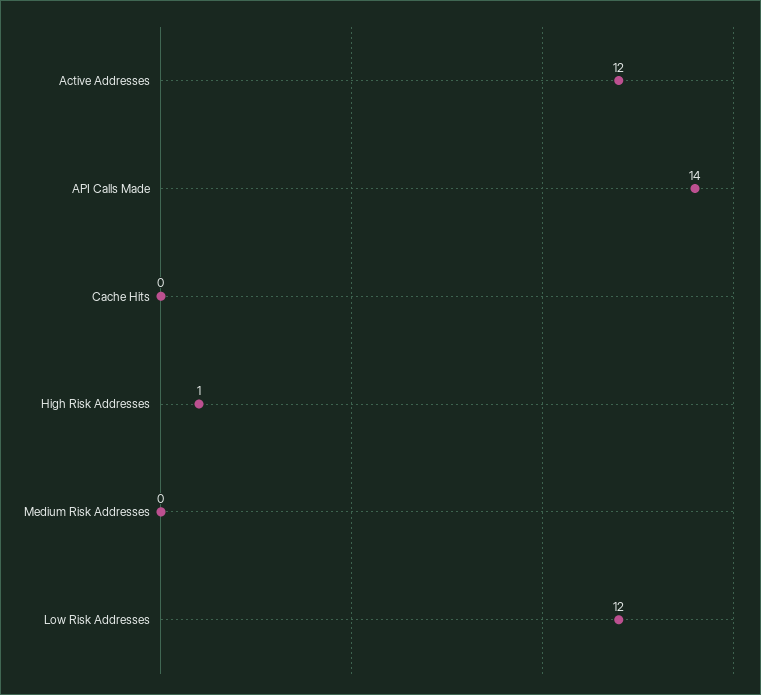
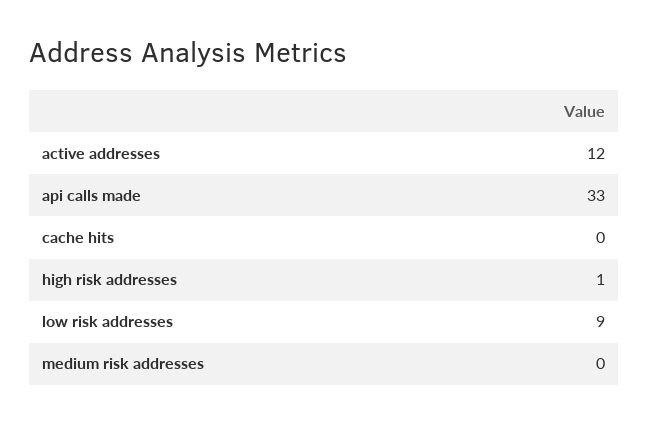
API Calls Made: 14 -> 33
Low Risk Addresses: 12 -> 9

